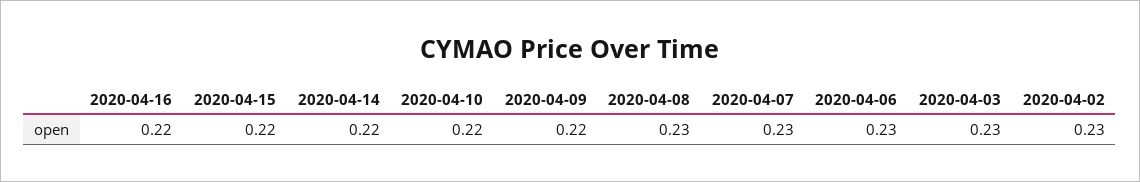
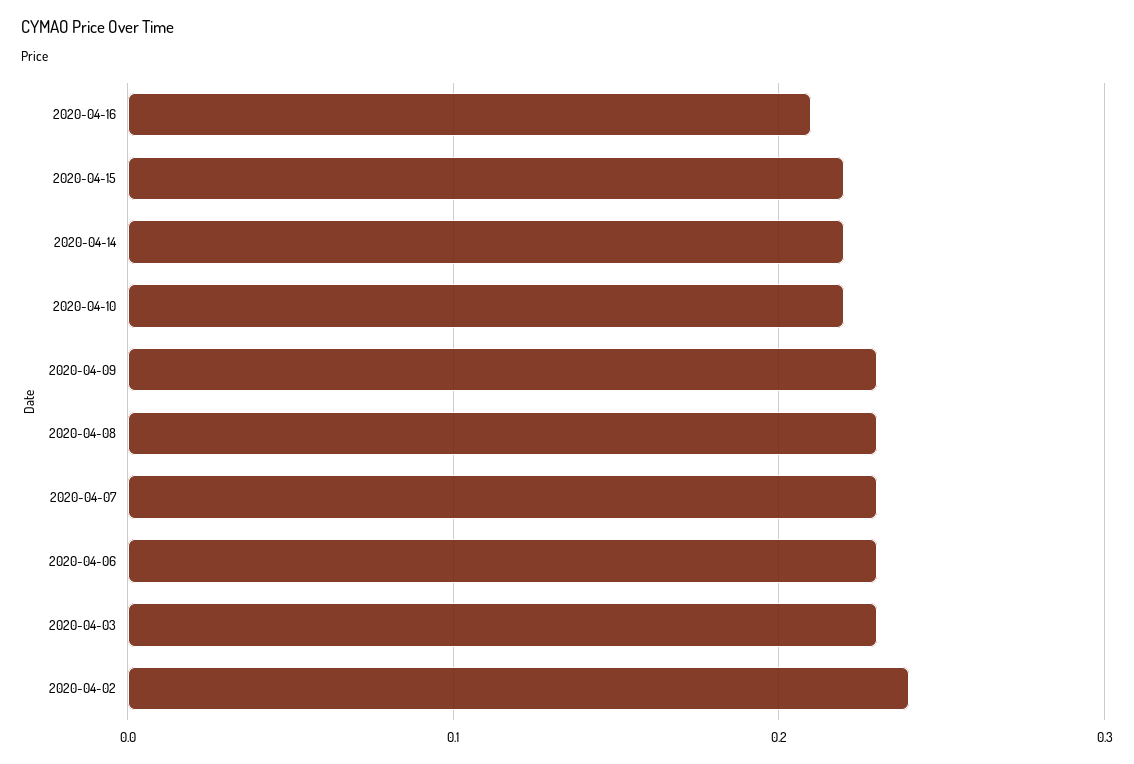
2020-04-16: 0.22 -> 0.21
2020-04-09: 0.22 -> 0.23
2020-04-02: 0.23 -> 0.24

